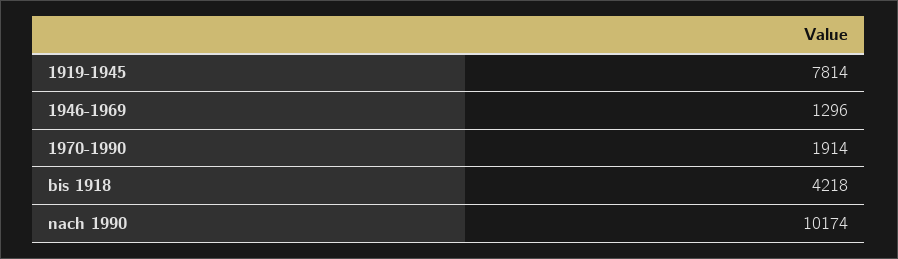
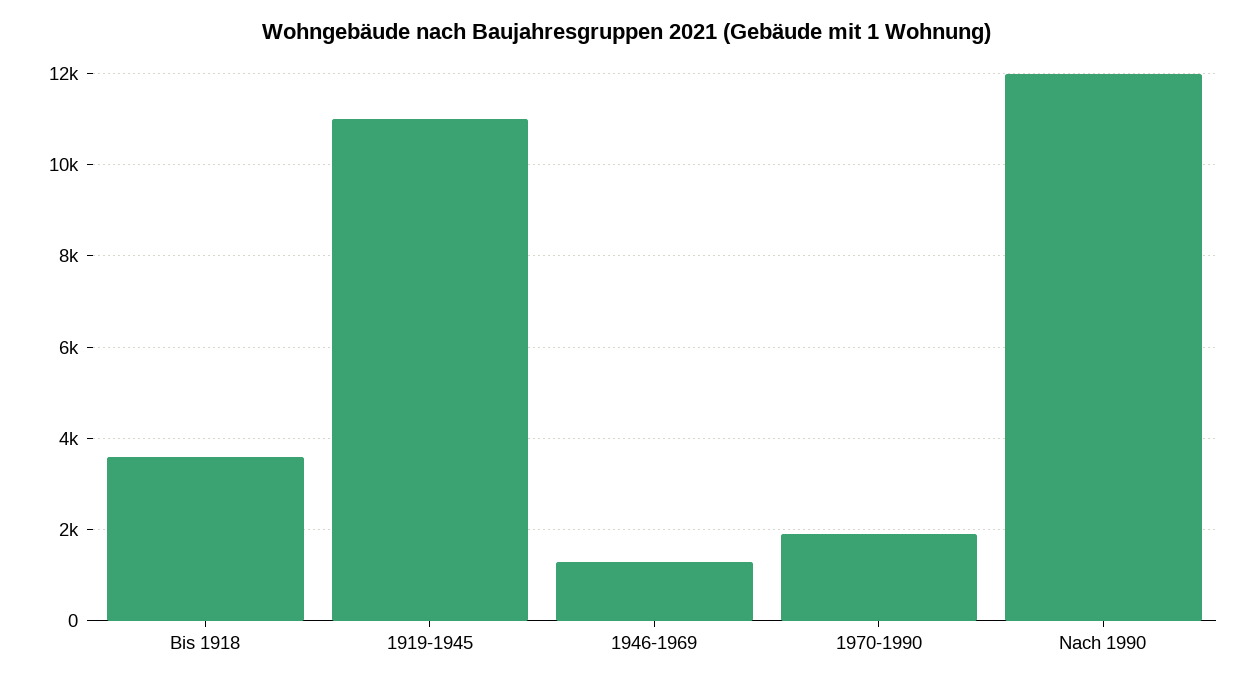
1919-1945: 7814 -> 11000
bis 1918: 4218 -> 3600
nach 1990: 10174 -> 12000

